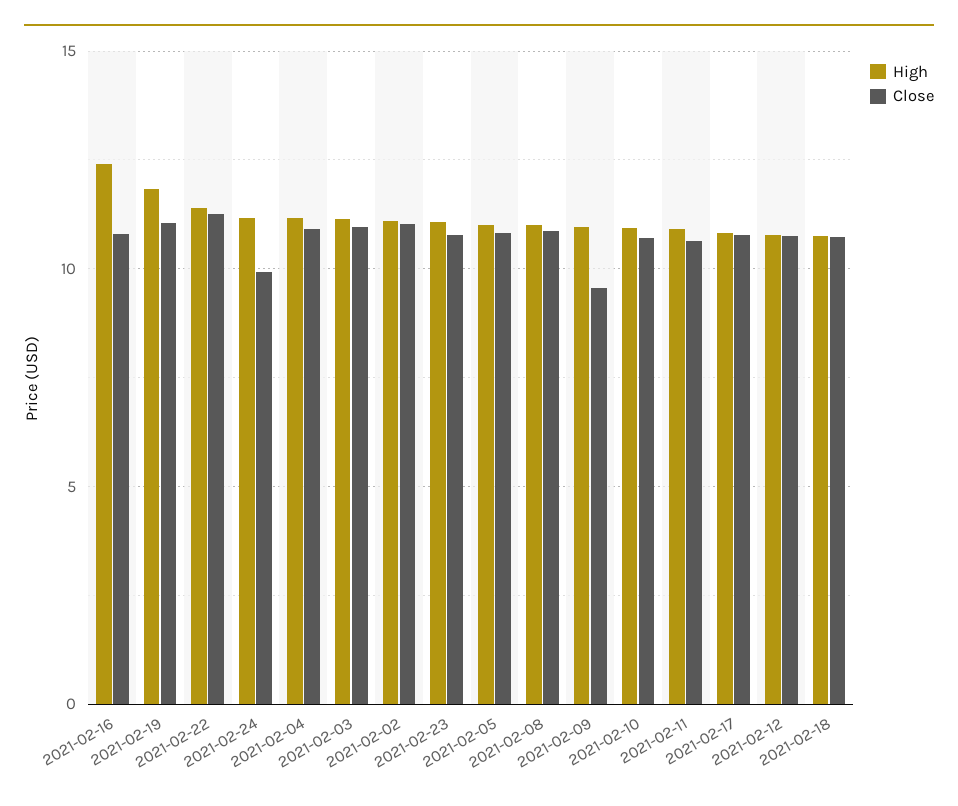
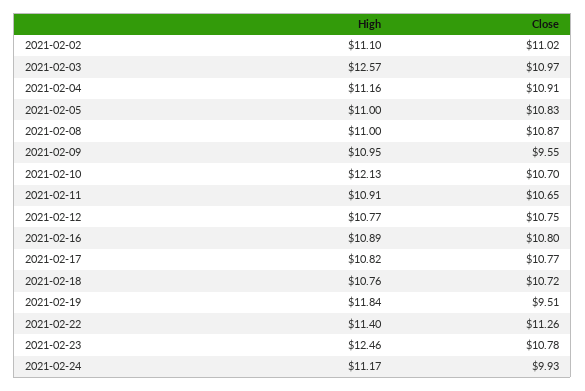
High, 2021-02-16: 12.5 -> 10.89
Close, 2021-02-19: 11 -> 9.51
High, 2021-02-03: 11 -> 12.57
High, 2021-02-23: 11 -> 12.46
High, 2021-02-10: 11 -> 12.13

